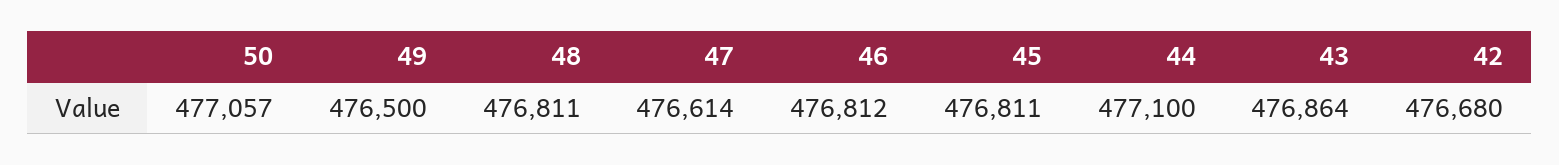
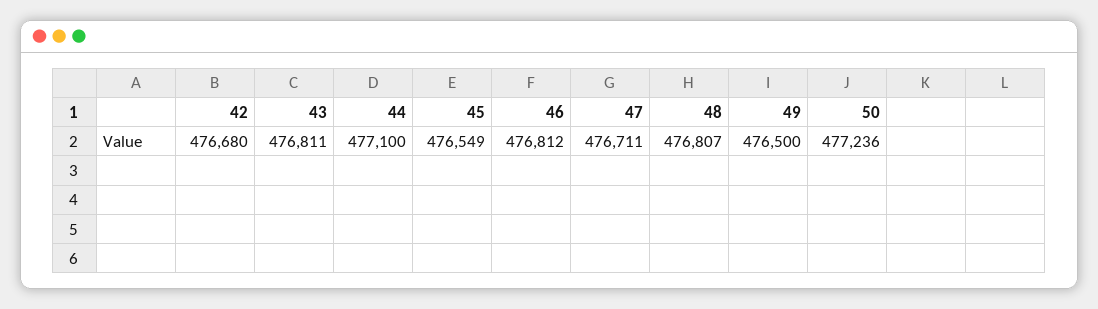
50: 477057 -> 477236
48: 476811 -> 476807
47: 476614 -> 476711
45: 476811 -> 476549
43: 476864 -> 476811

